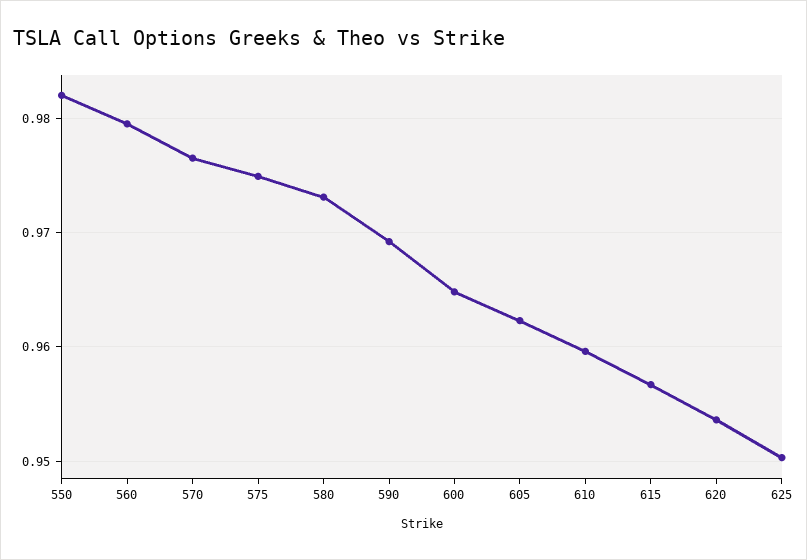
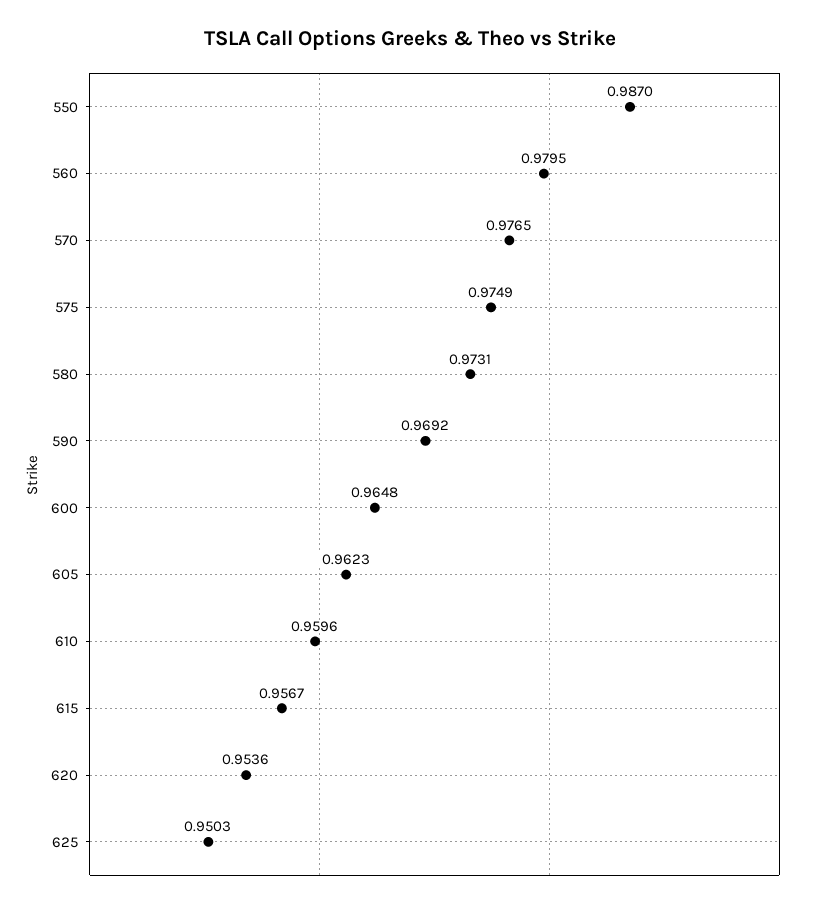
550: 0.982 -> 0.987

